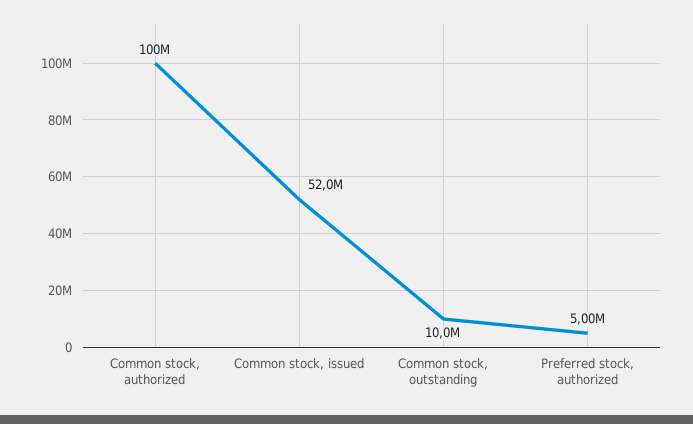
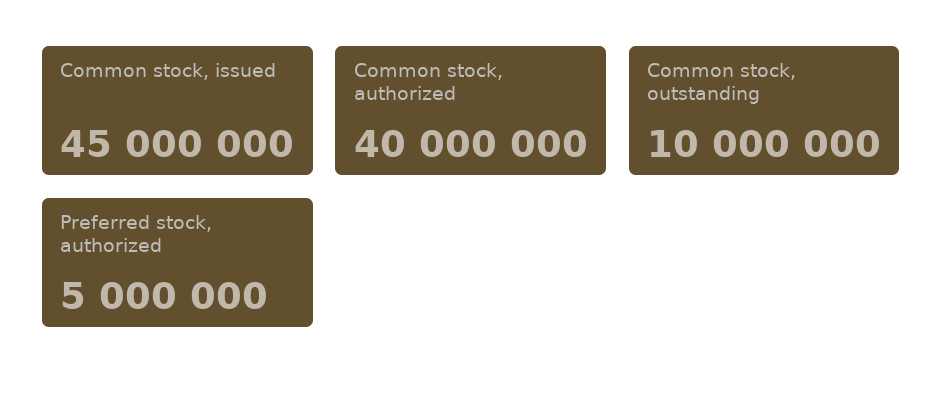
Common stock, authorized: 100000000 -> 40000000
Common stock, issued: 52000000 -> 45000000

